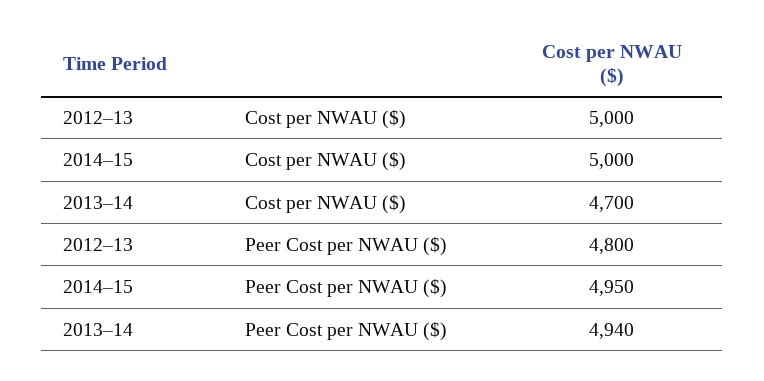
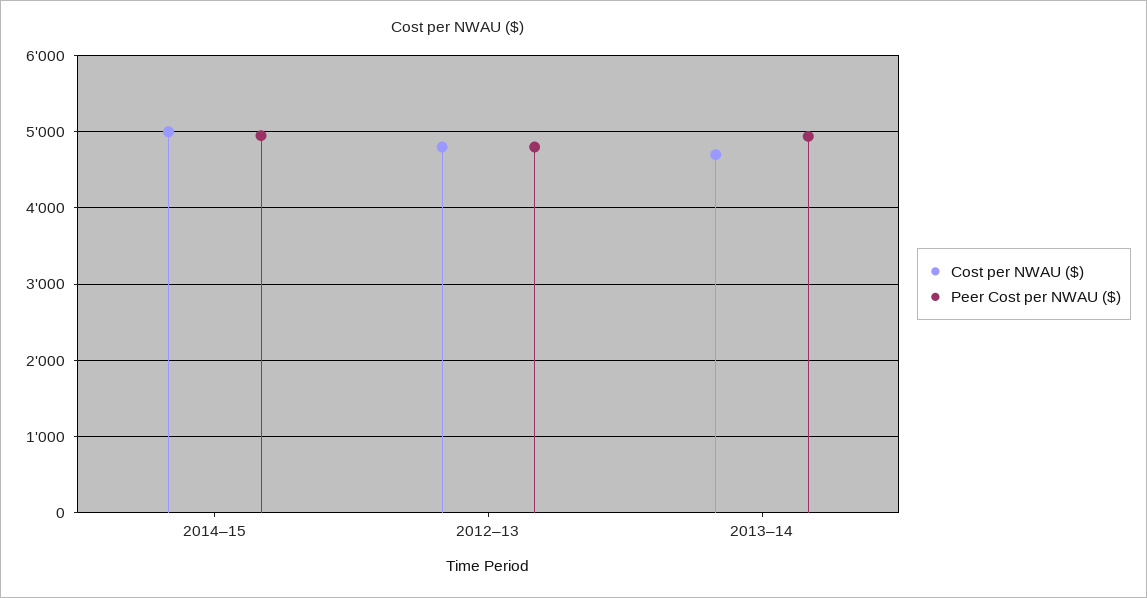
Cost per NWAU ($), 2012–13: 5000 -> 4800

